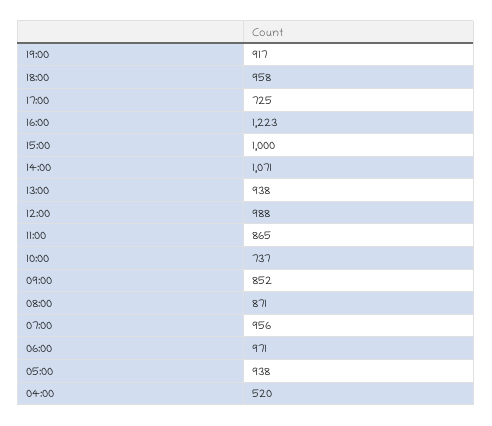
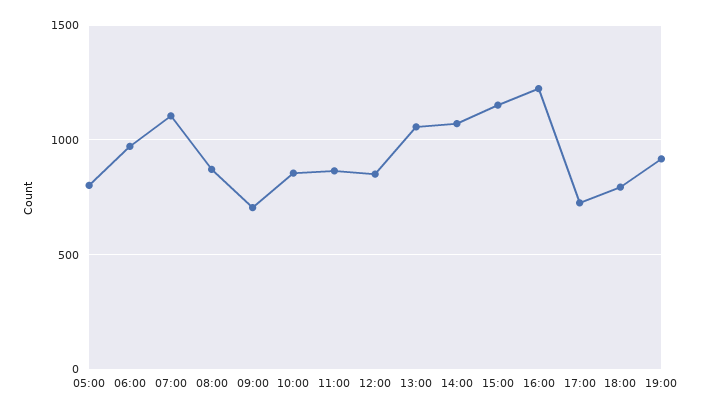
18:00: 958 -> 800
15:00: 1000 -> 1150
13:00: 938 -> 1050
12:00: 988 -> 850
10:00: 737 -> 850
09:00: 852 -> 700
07:00: 956 -> 1100
05:00: 938 -> 800
04:00: 520 -> none

